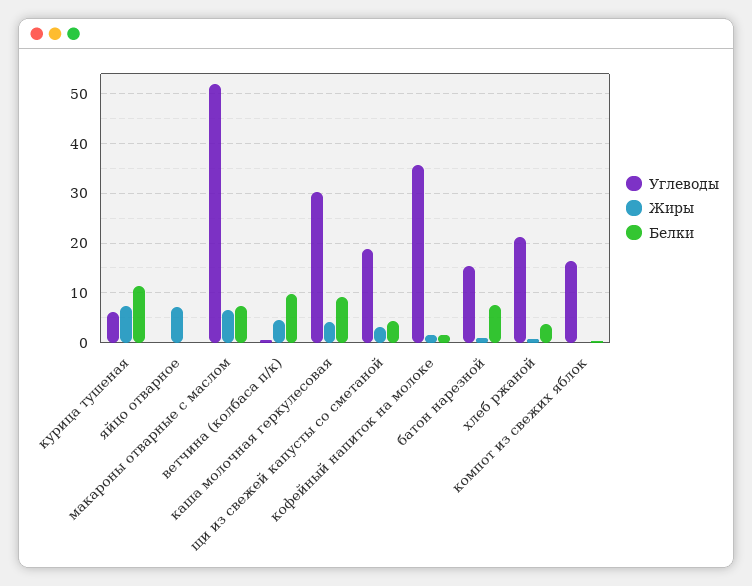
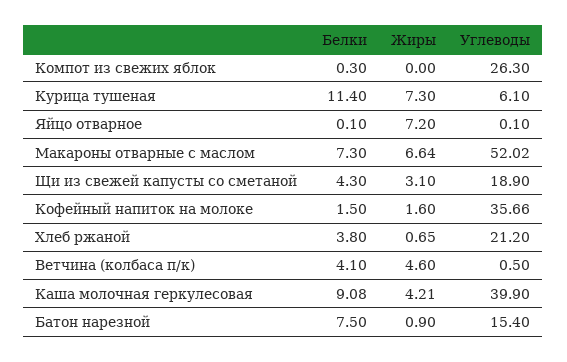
Белки, ветчина (колбаса п/к): 10 -> 4.1
Углеводы, каша молочная геркулесовая: 30 -> 39.9
Углеводы, компот из свежих яблок: 16 -> 26.3

